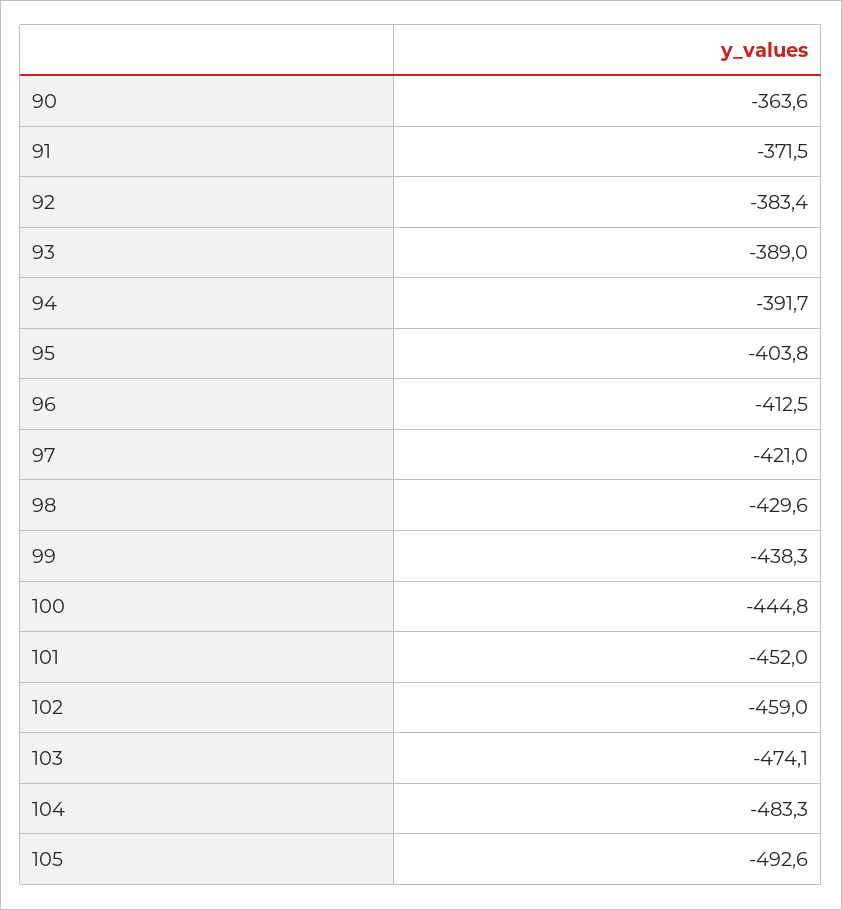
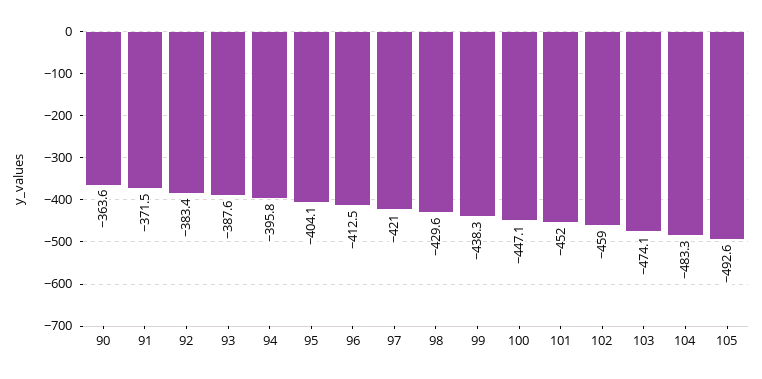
93: -389 -> -387.6
94: -391.7 -> -395.8
95: -403.8 -> -404.1
100: -444.8 -> -447.1

